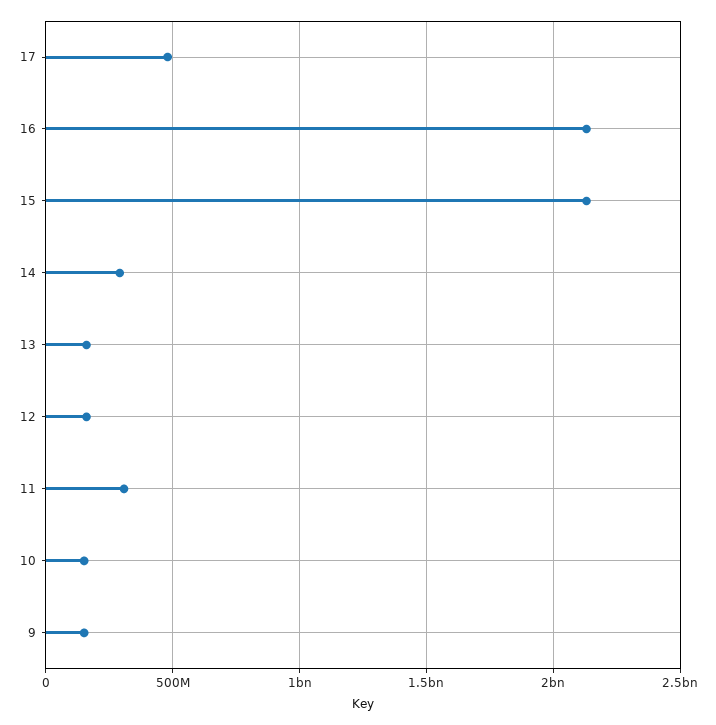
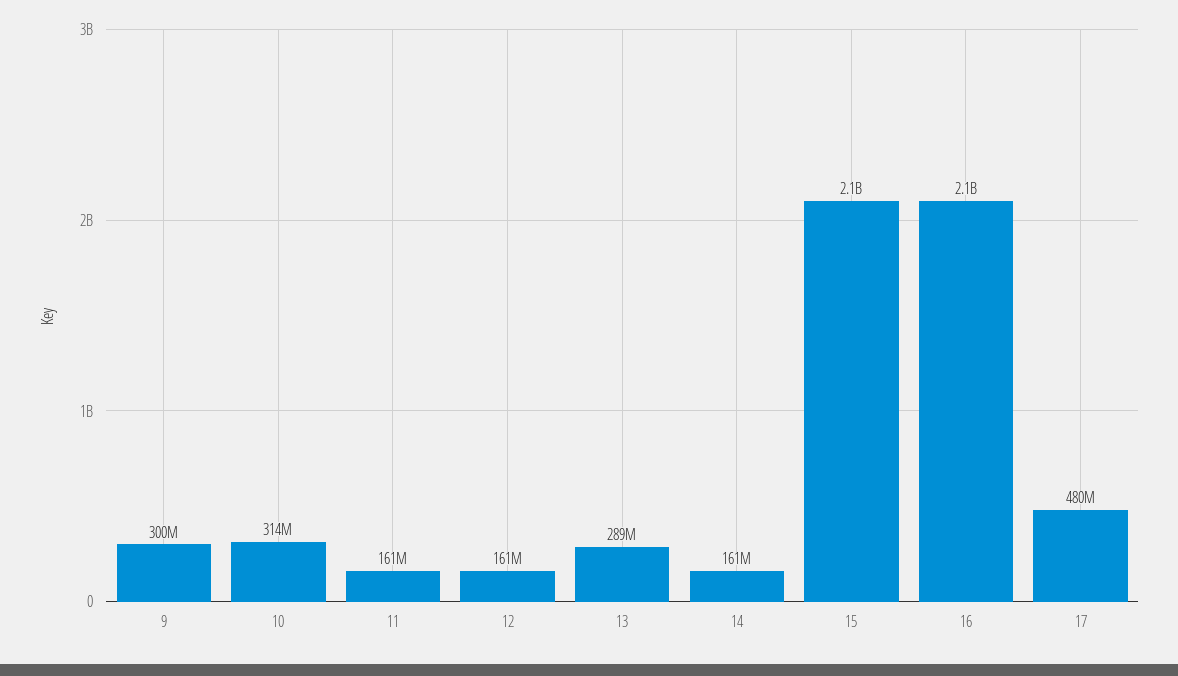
14: 300000000 -> 161000000
13: 150000000 -> 289000000
11: 300000000 -> 161000000
10: 150000000 -> 314000000
9: 150000000 -> 300000000

